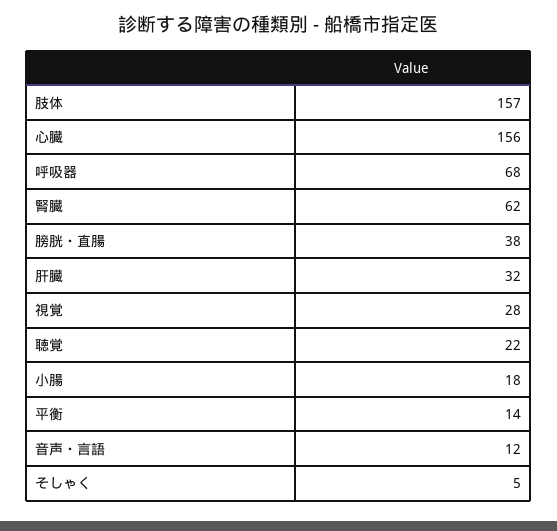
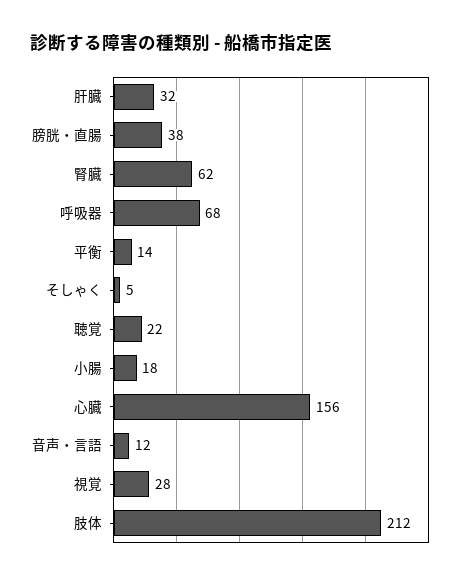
肢体: 157 -> 212

